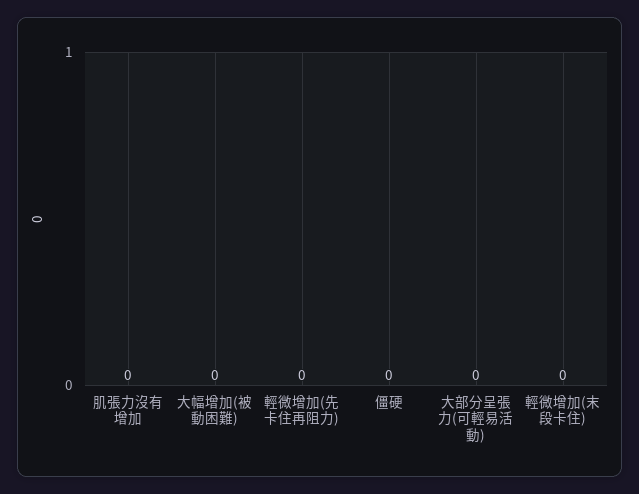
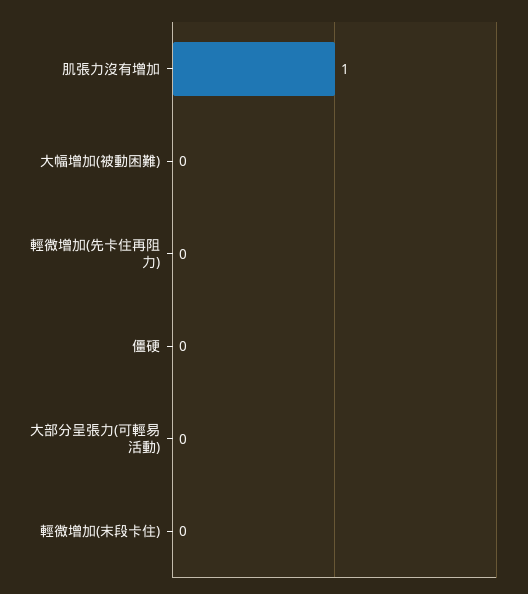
肌張力沒有增加: 0 -> 1

